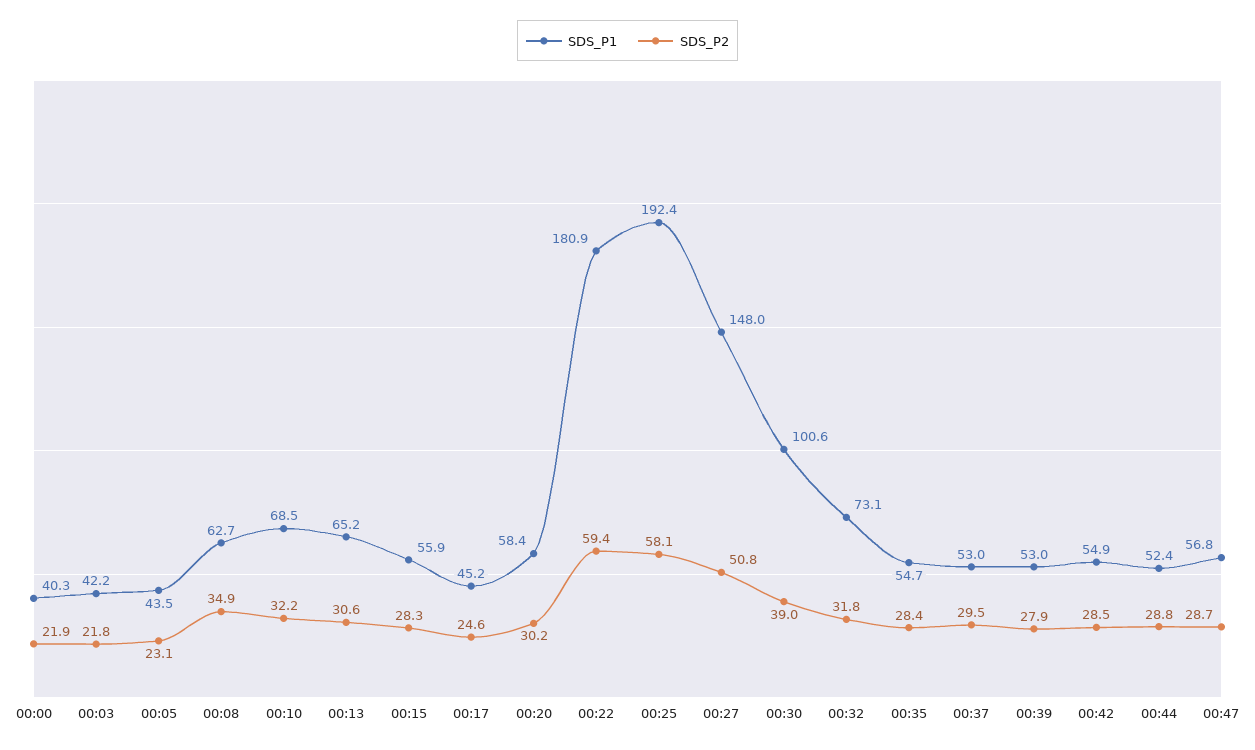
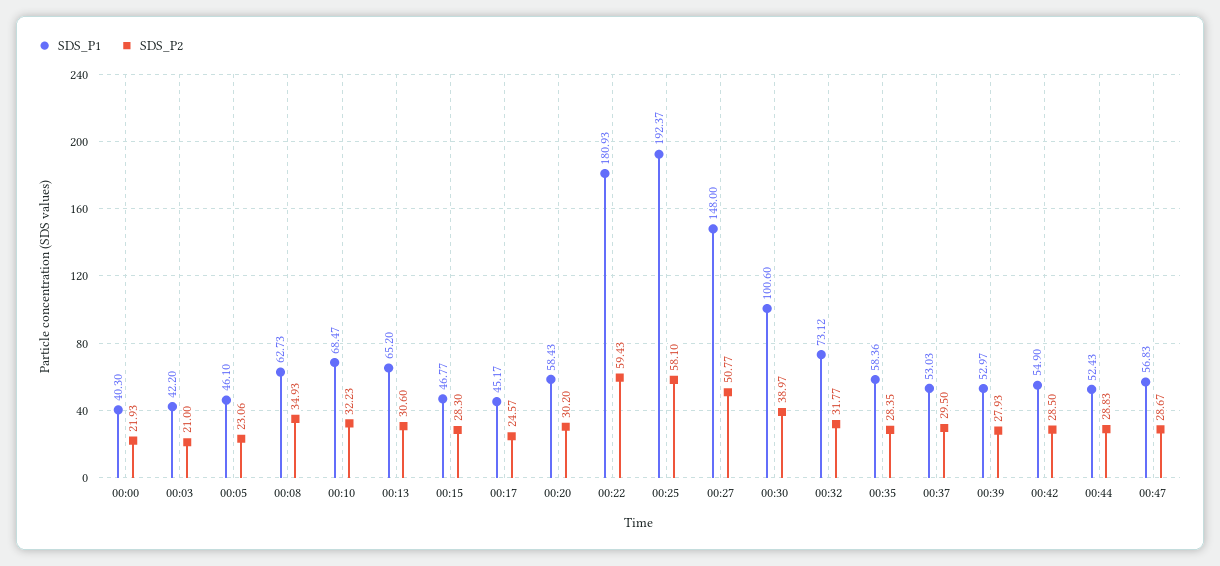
SDS_P2, 00:03: 21.8 -> 21
SDS_P1, 00:05: 43.5 -> 46.1
SDS_P1, 00:15: 55.9 -> 46.77
SDS_P1, 00:35: 54.7 -> 58.36

